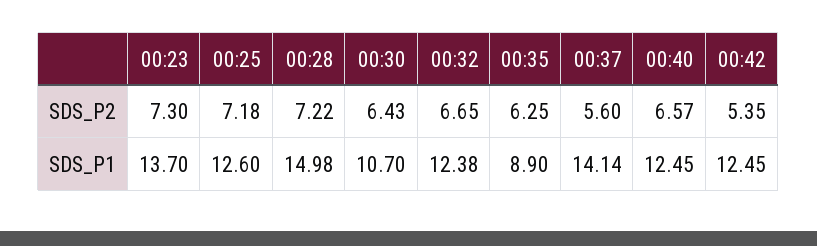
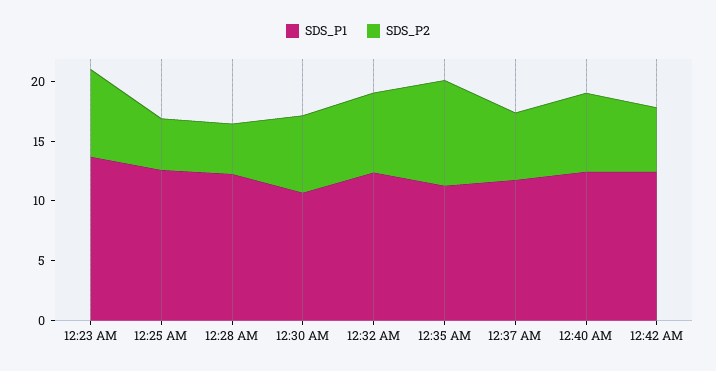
SDS_P2, 00:25: 7.18 -> 4
SDS_P2, 00:28: 7.22 -> 4
SDS_P2, 00:35: 6.25 -> 9
SDS_P1, 00:28: 14.98 -> 12
SDS_P1, 00:35: 8.9 -> 11
SDS_P1, 00:37: 14.14 -> 12

